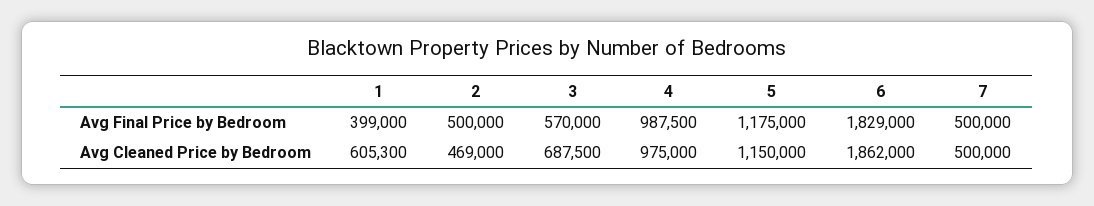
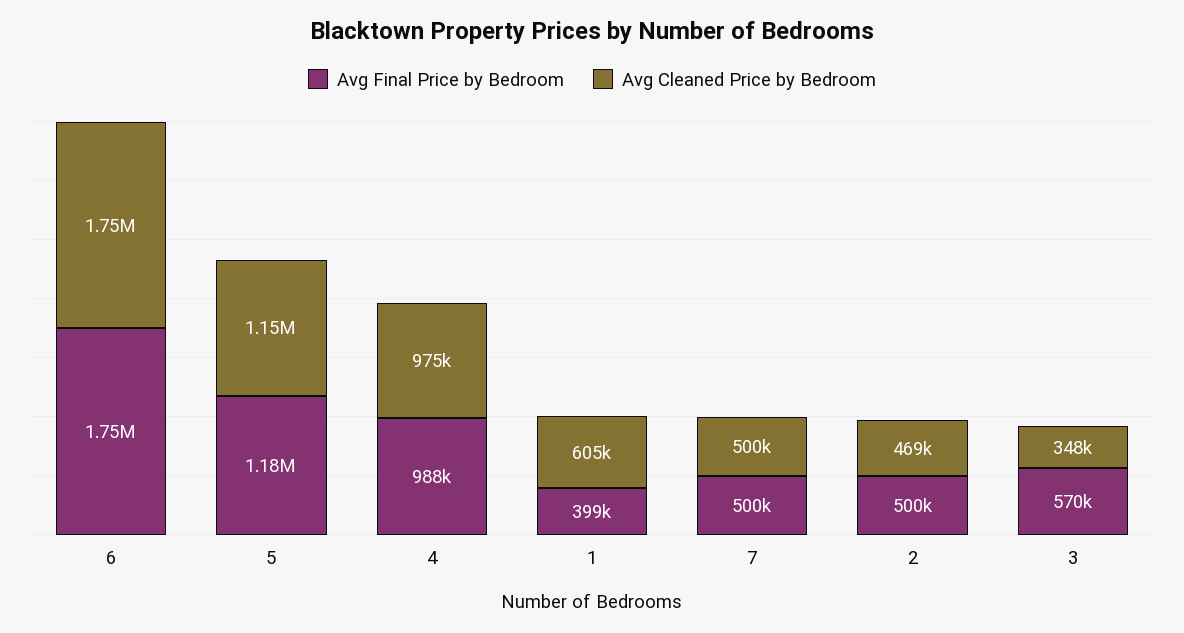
Avg Final Price by Bedroom, 6: 1829000 -> 1750000
Avg Cleaned Price by Bedroom, 3: 687500 -> 348000
Avg Cleaned Price by Bedroom, 6: 1862000 -> 1750000

